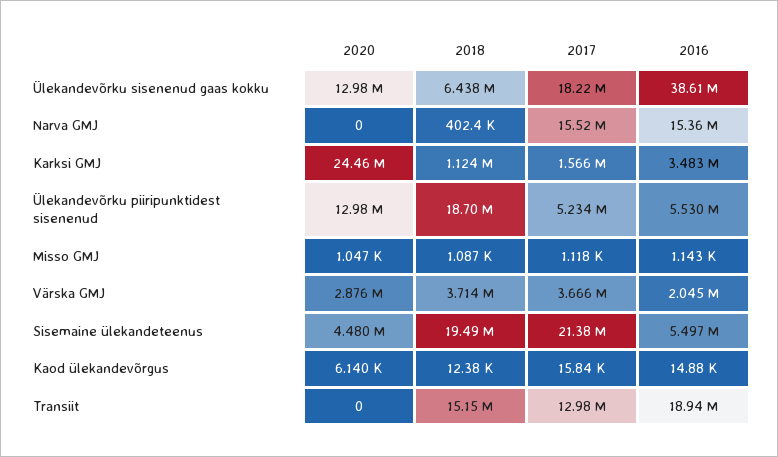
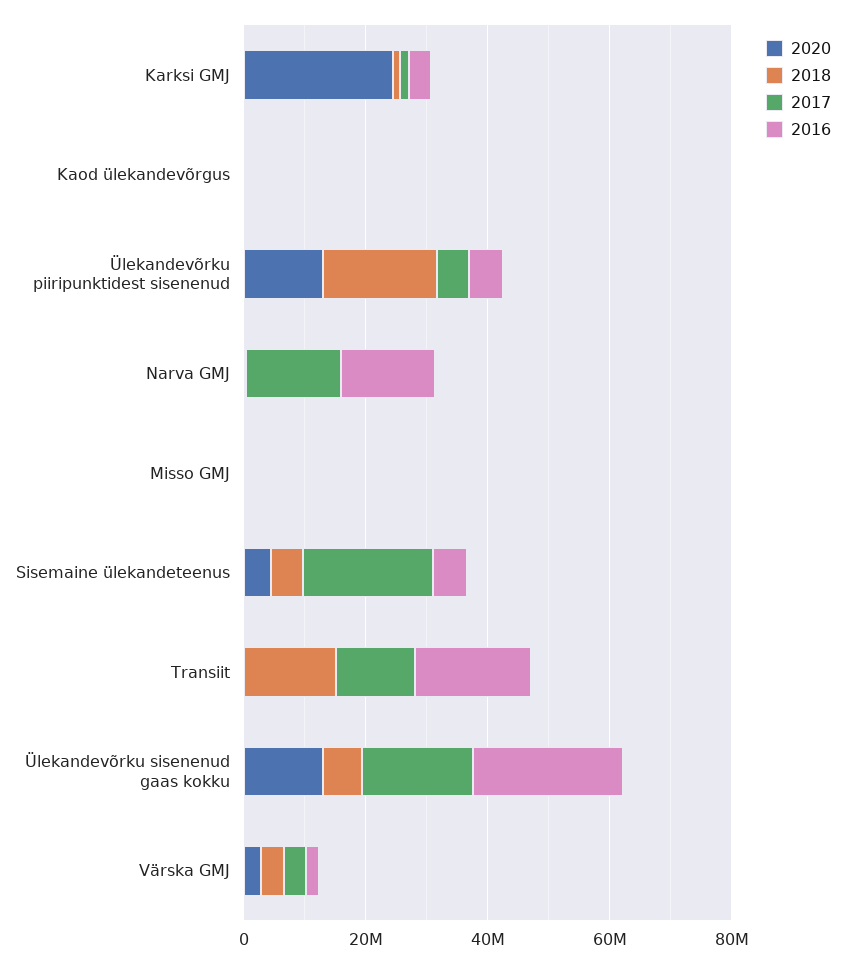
2016, Ülekandevõrku sisenenud gaas kokku: 38610000 -> 25000000
2018, Sisemaine ülekandeteenus: 19490000 -> 5000000

